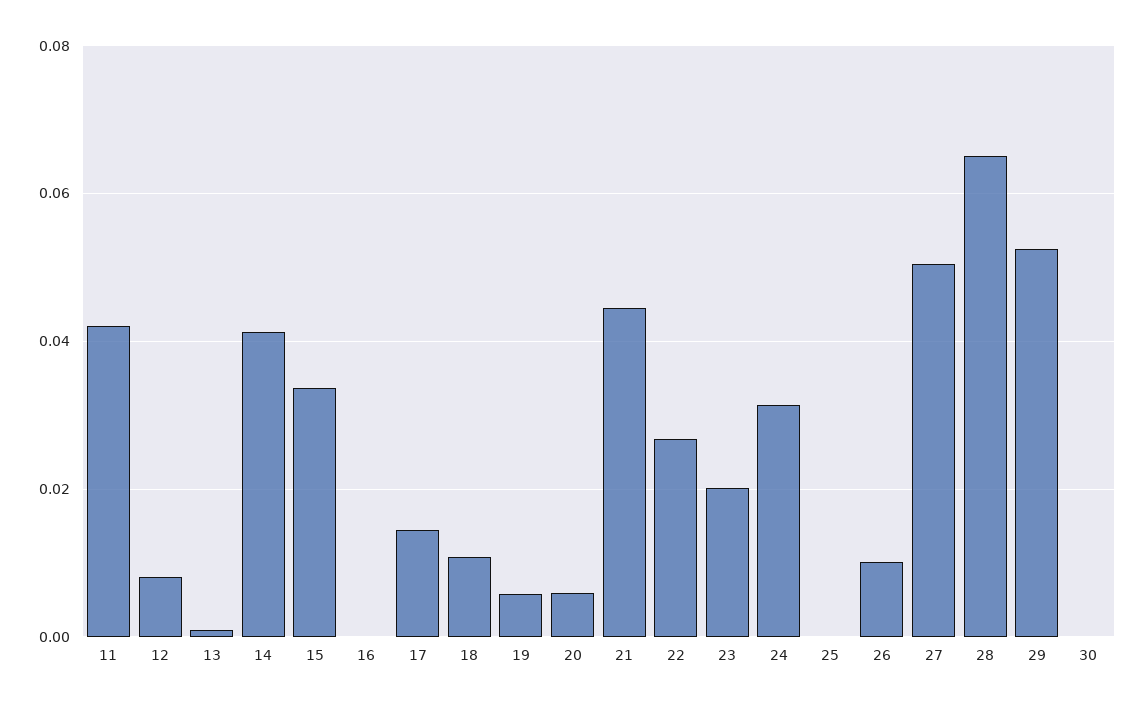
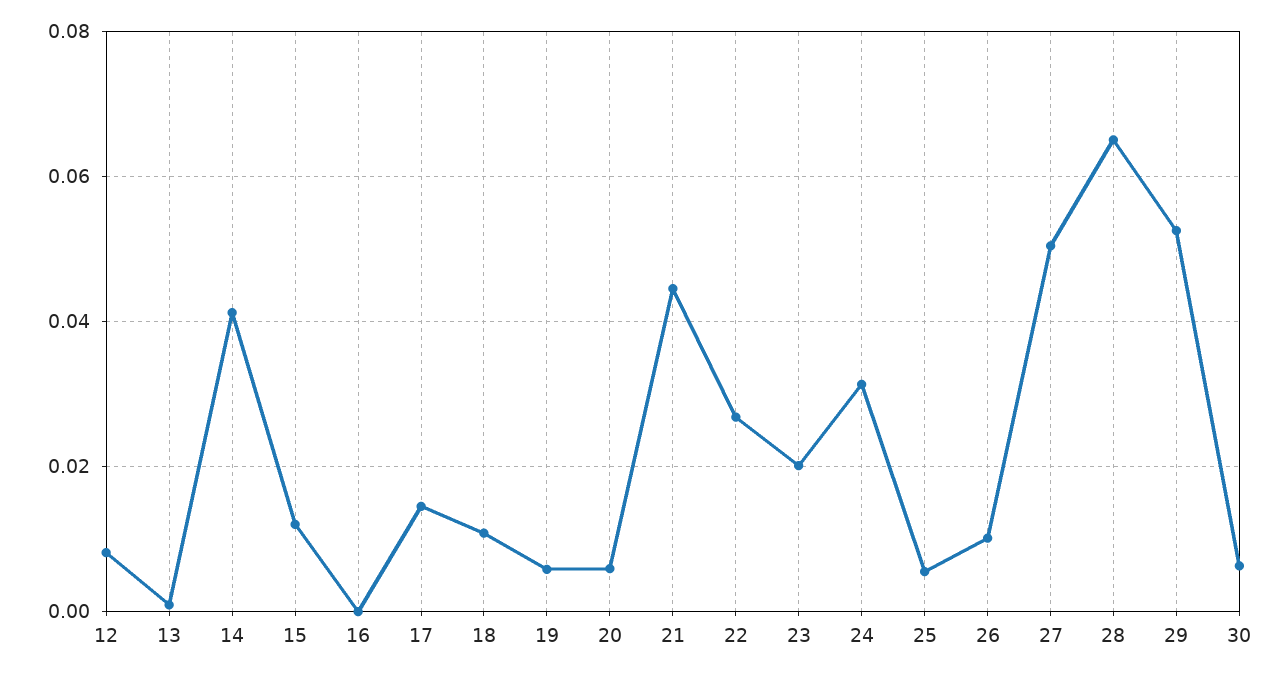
11: 0.042 -> none
15: 0.034 -> 0.012
25: 0 -> 0.006
30: 0 -> 0.006

